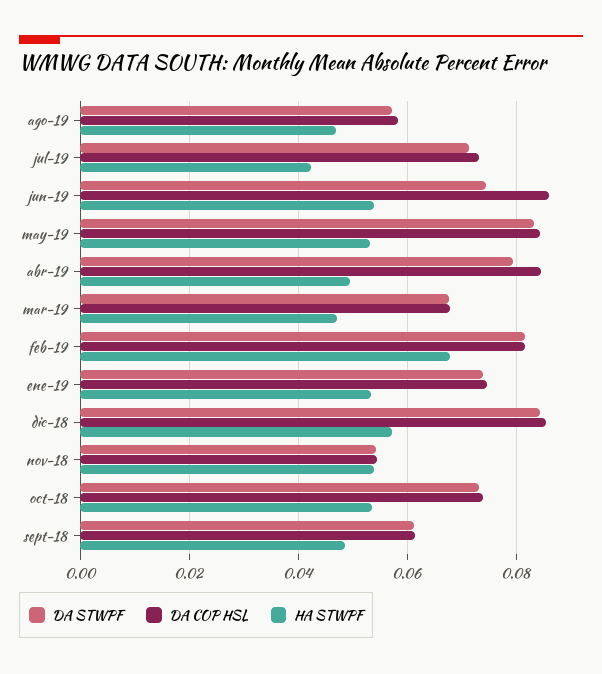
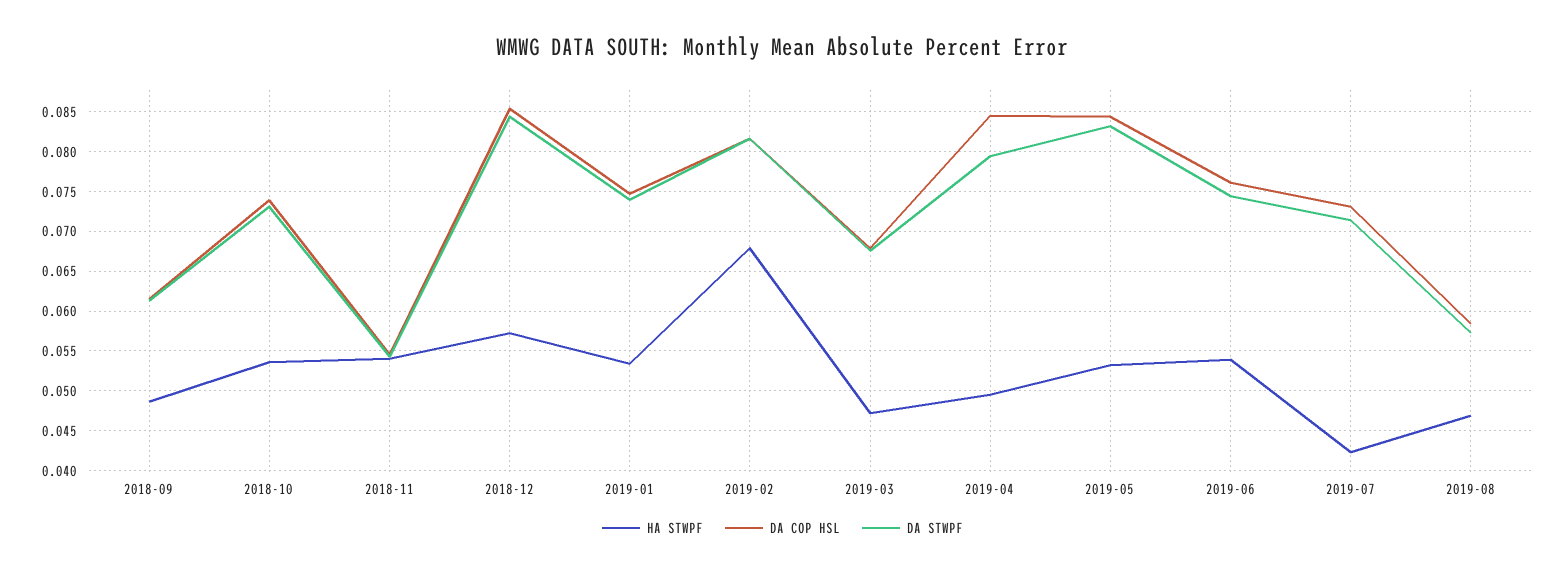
DA COP HSL, jun-19: 0.086 -> 0.076

